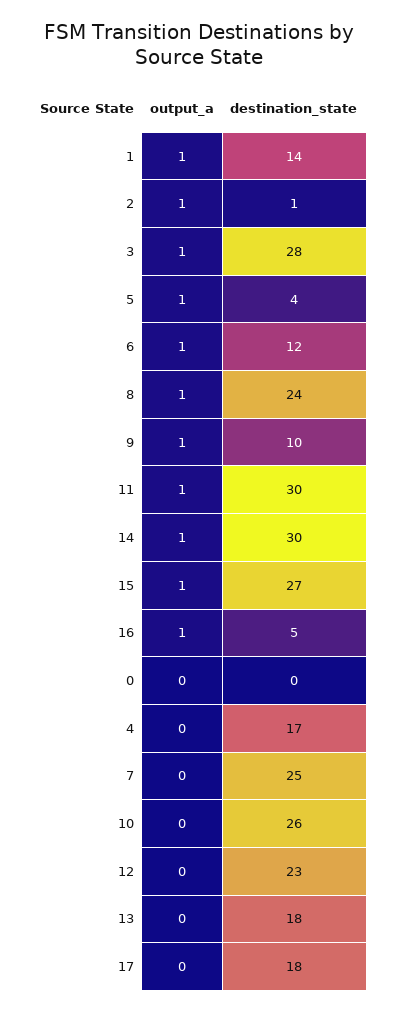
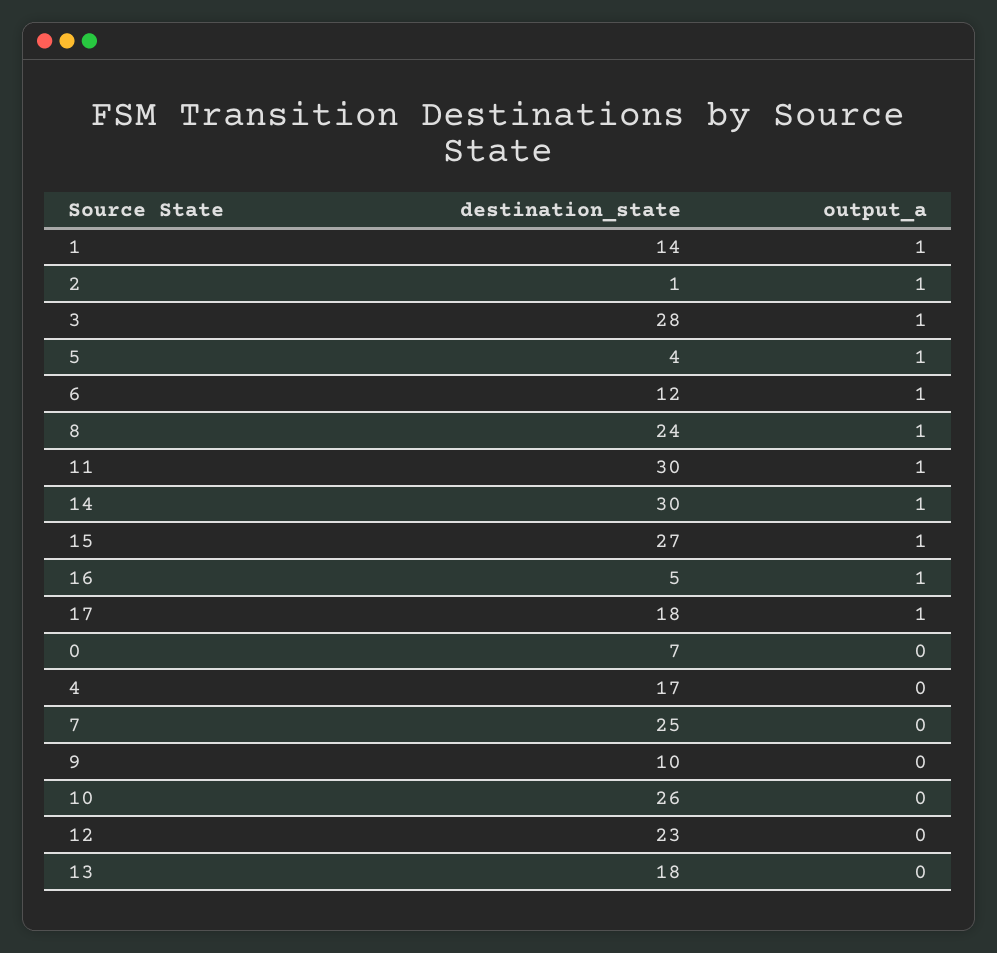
output_a, 9: 1 -> 0
destination_state, 0: 0 -> 7
output_a, 17: 0 -> 1

